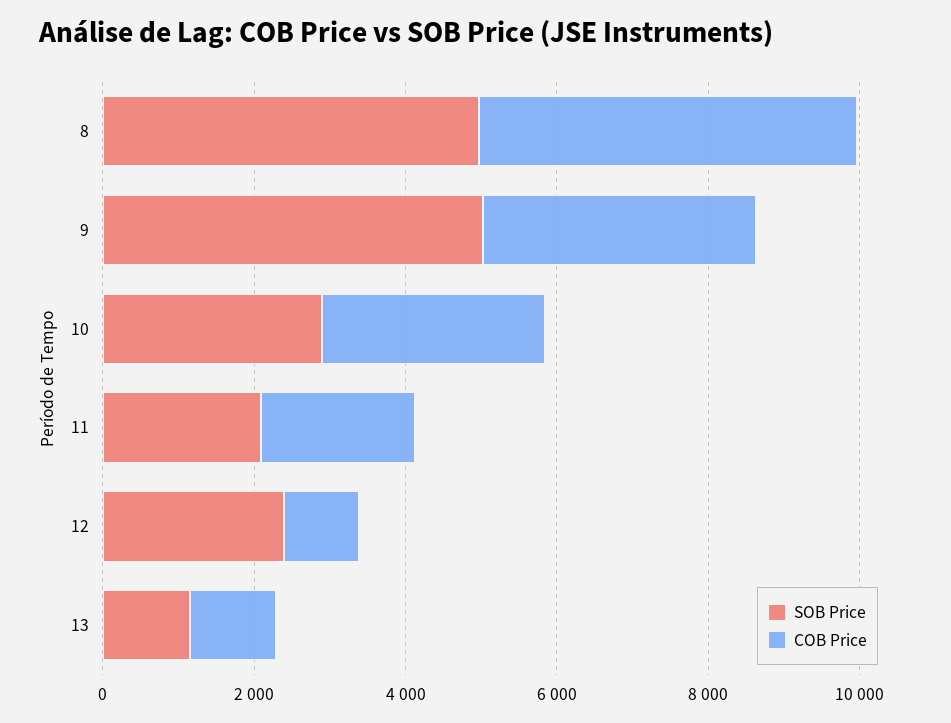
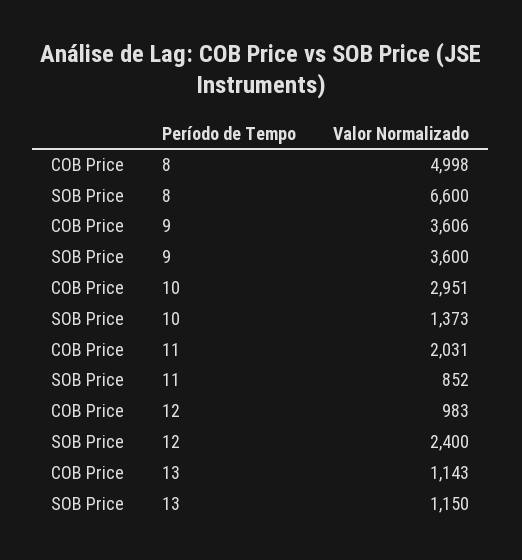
SOB Price, 8: 5000 -> 6600
SOB Price, 9: 5000 -> 3600
SOB Price, 10: 3000 -> 1373
SOB Price, 11: 2000 -> 852

